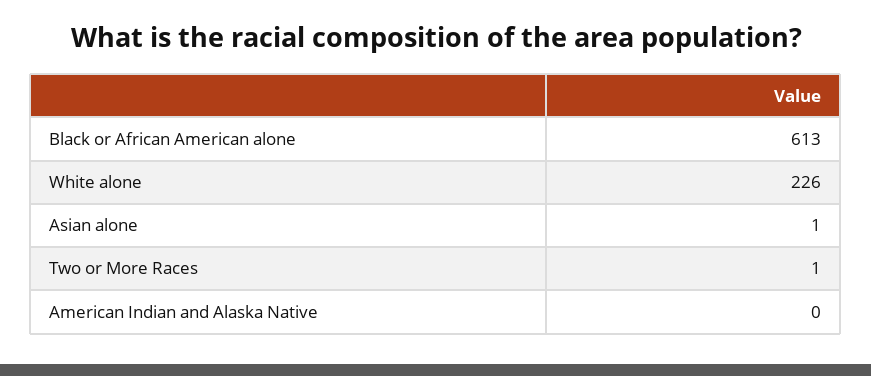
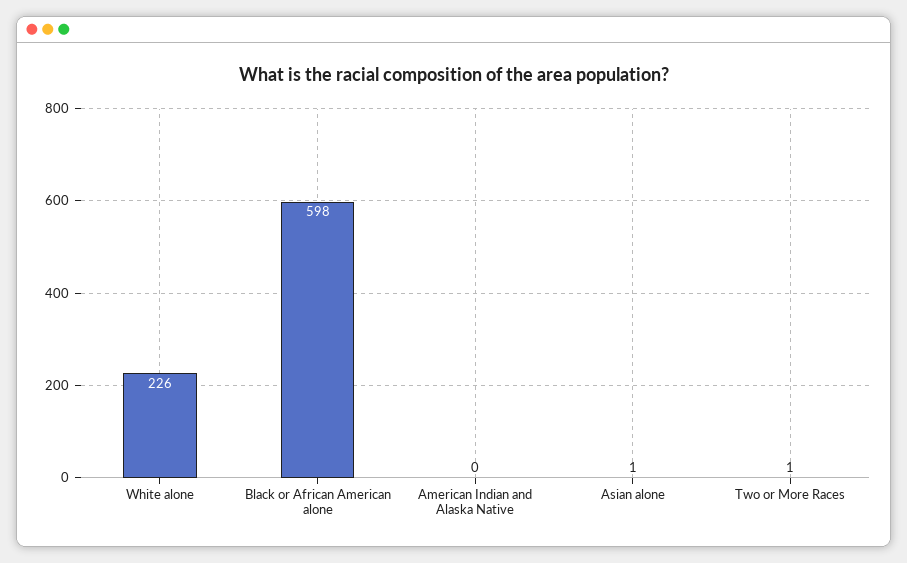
Black or African American alone: 613 -> 598

